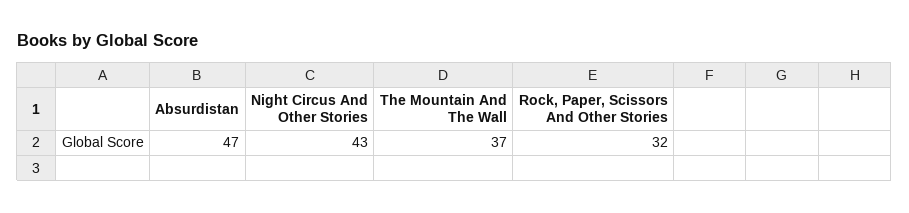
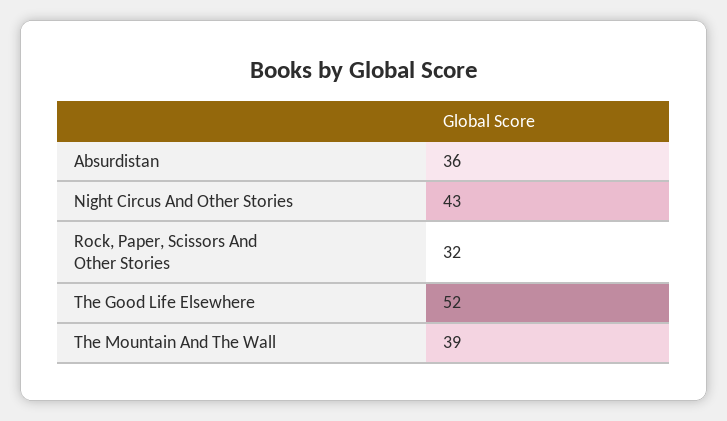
Absurdistan: 47 -> 36
The Mountain And The Wall: 37 -> 39
The Good Life Elsewhere: none -> 52

